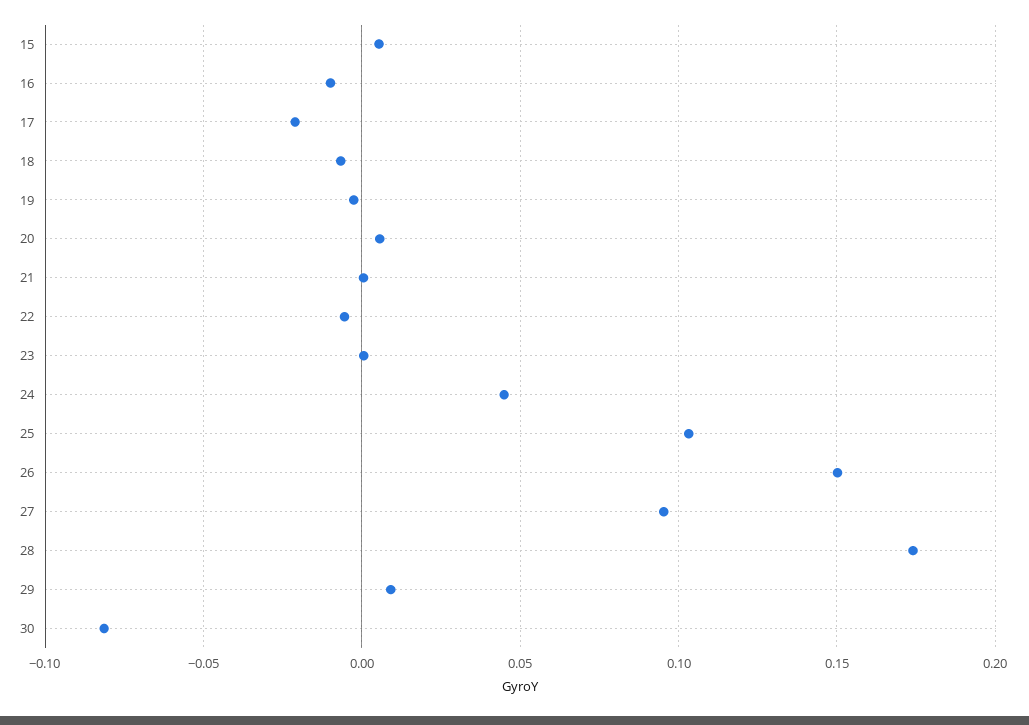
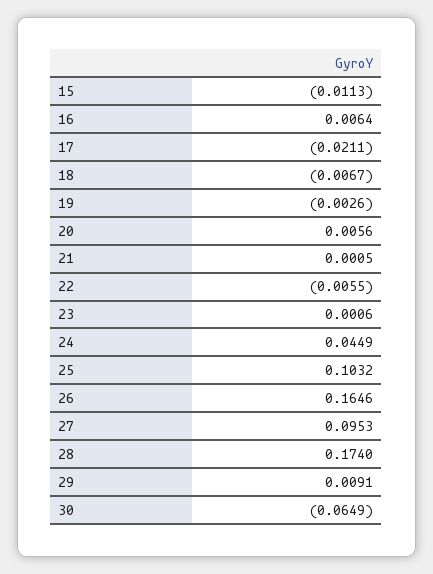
15: 0.005 -> -0.0113
16: -0.01 -> 0.0064
26: 0.15 -> 0.1646
30: -0.08 -> -0.0649

